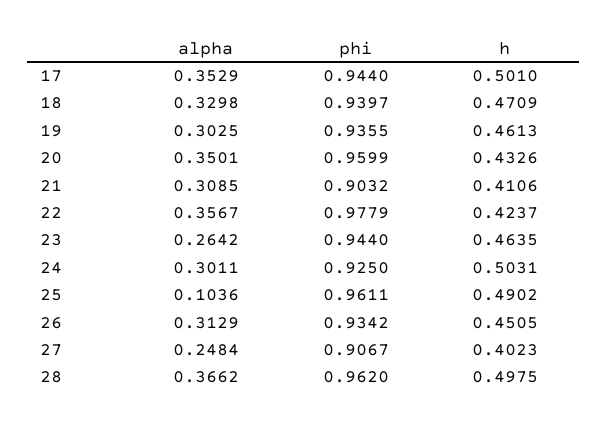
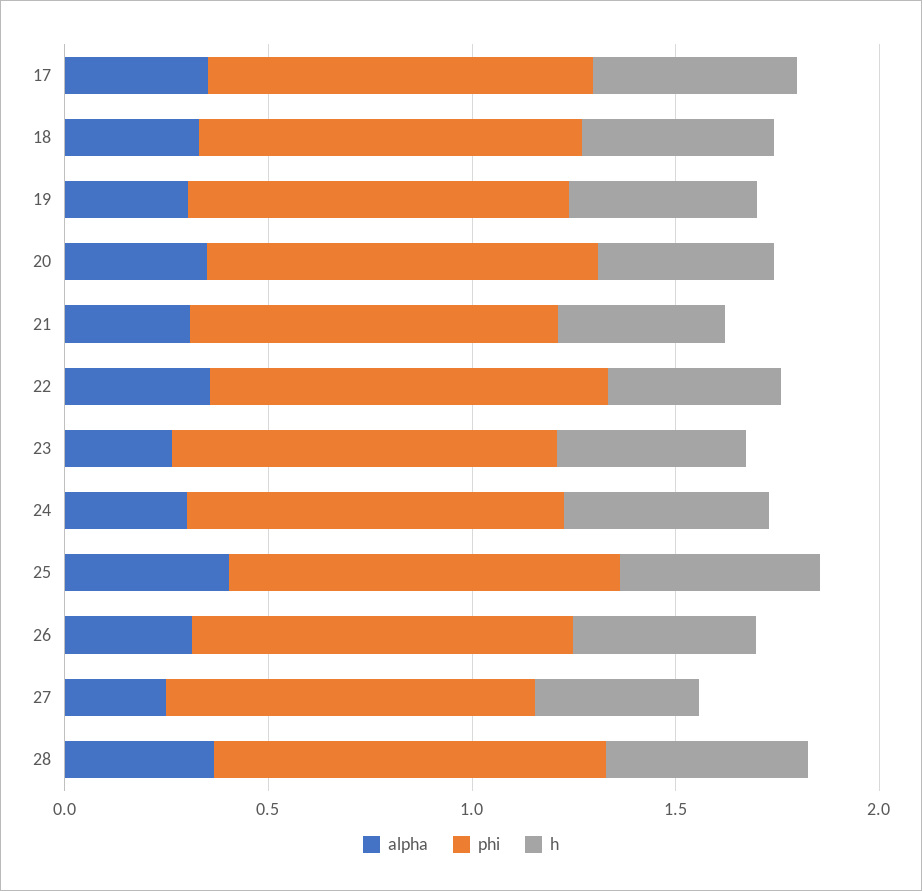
alpha, 25: 0.1036 -> 0.4

